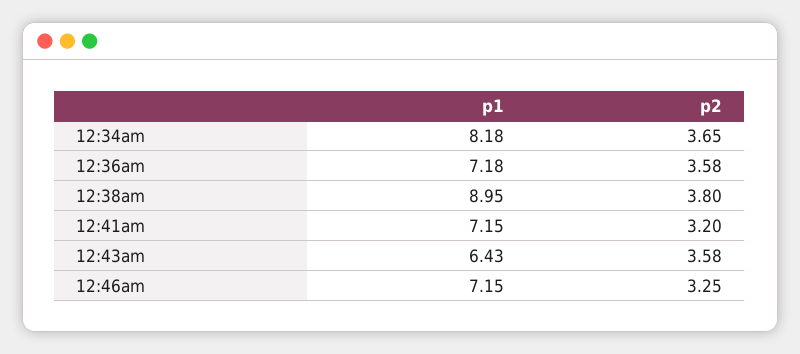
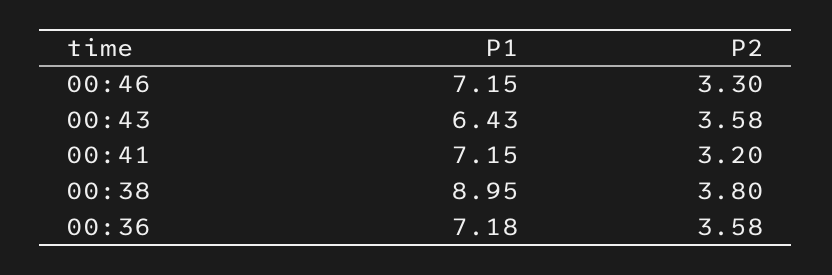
p1, 12:34am: 8.18 -> none
p2, 12:34am: 3.65 -> none
p2, 12:46am: 3.25 -> 3.3

